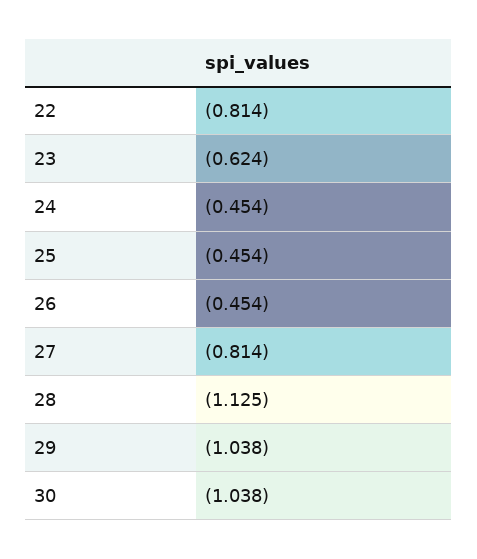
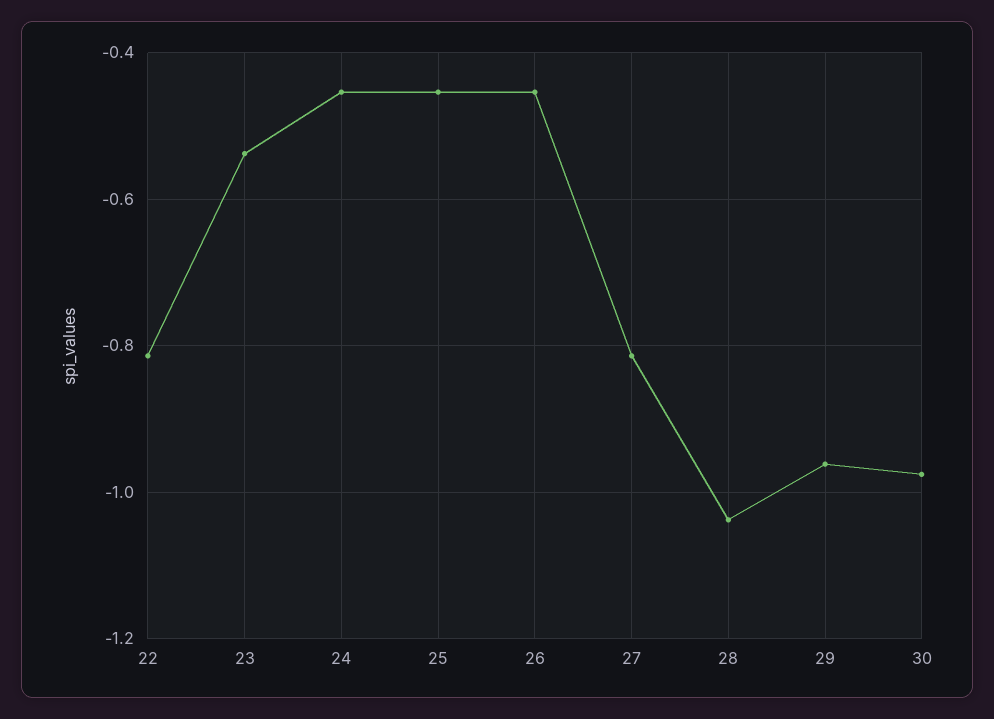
23: -0.624 -> -0.54
28: -1.125 -> -1.04
29: -1.038 -> -0.96
30: -1.038 -> -0.98

